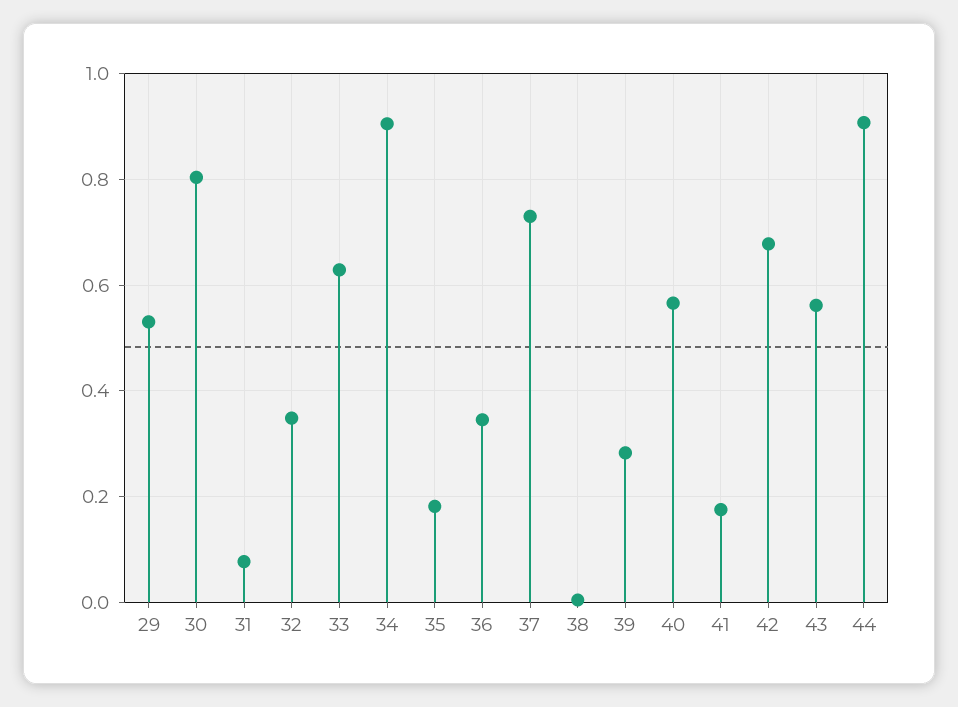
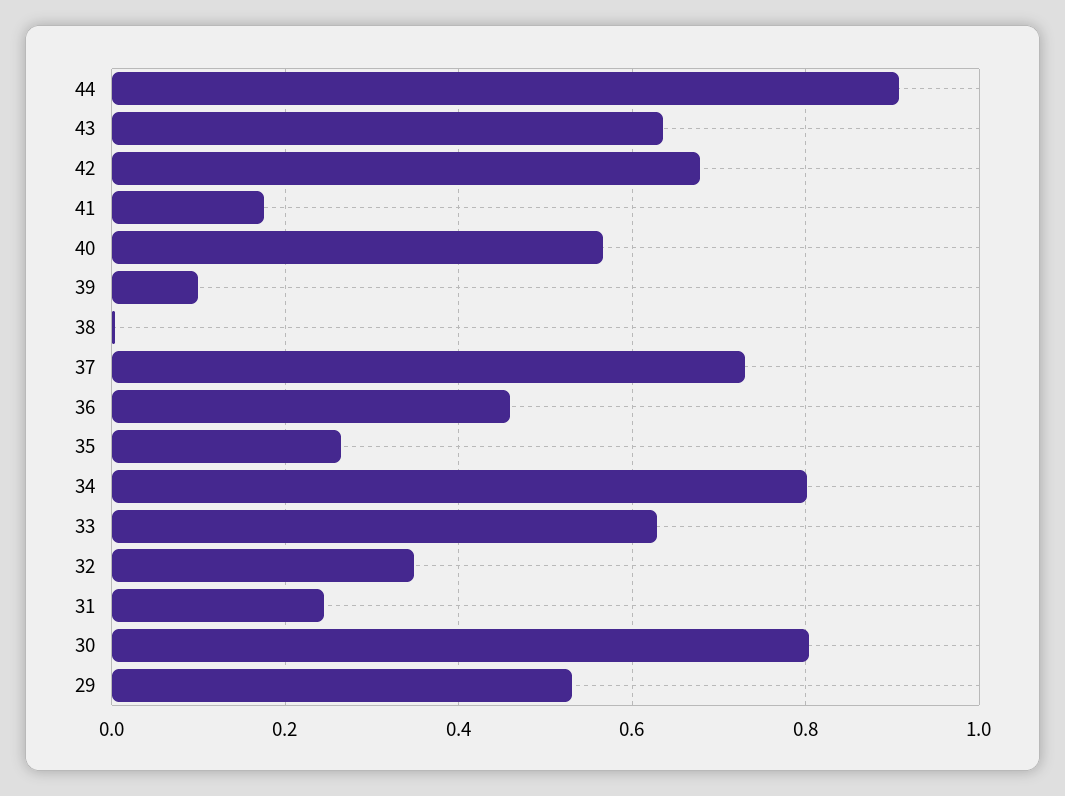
31: 0.08 -> 0.24
34: 0.9 -> 0.8
35: 0.18 -> 0.26
36: 0.34 -> 0.46
39: 0.28 -> 0.1
43: 0.56 -> 0.64

